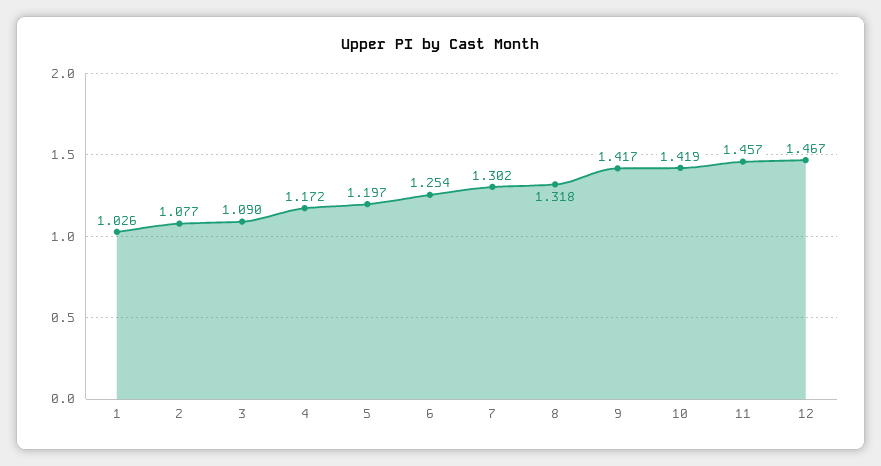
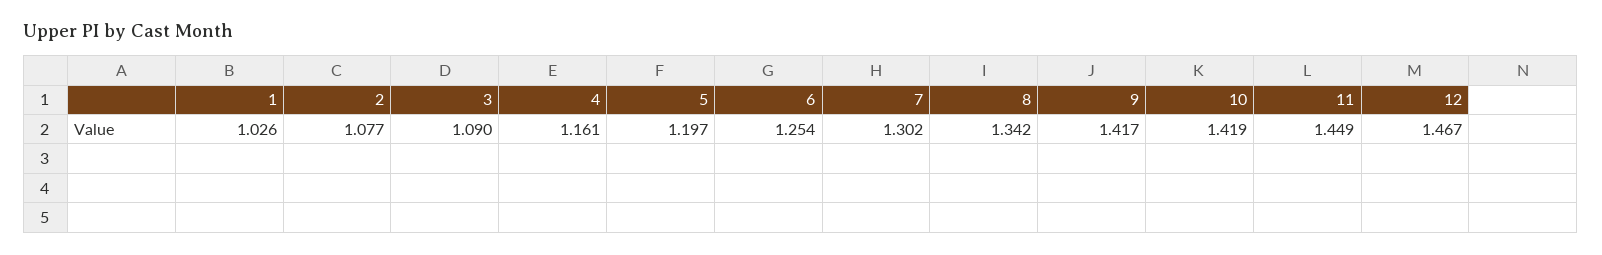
4: 1.172 -> 1.161
8: 1.318 -> 1.342
11: 1.457 -> 1.449

